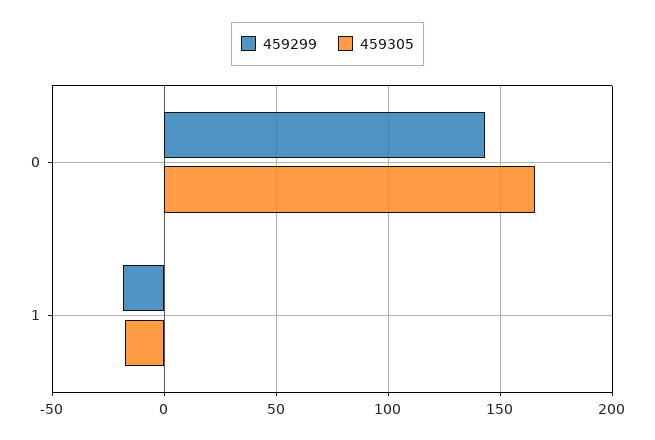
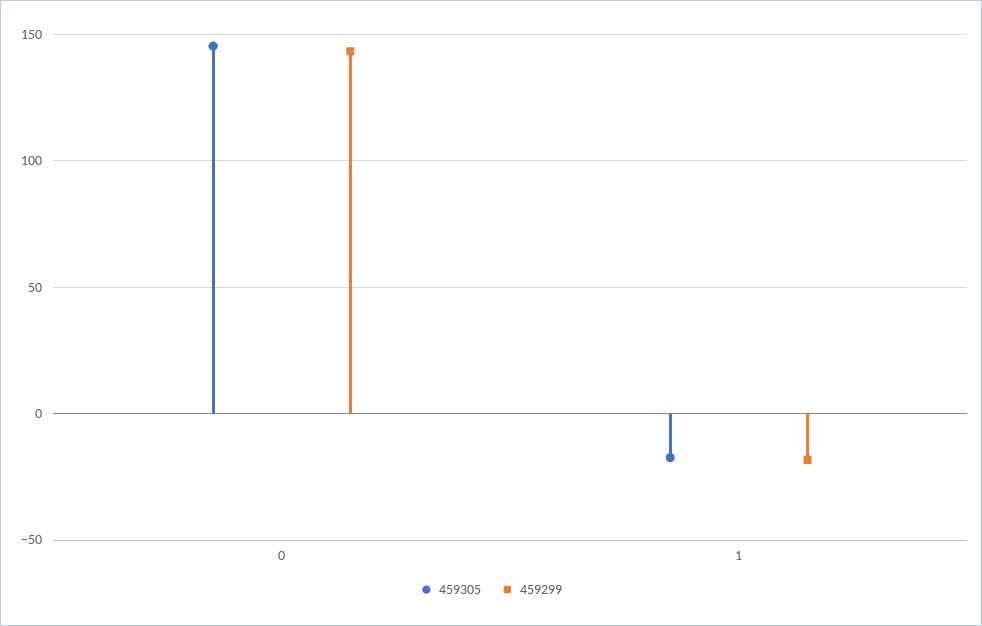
459305, 0: 165 -> 145

